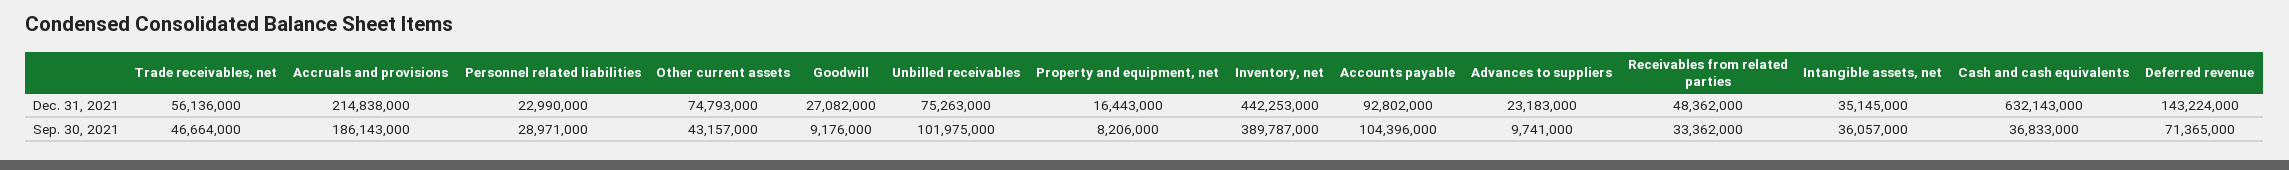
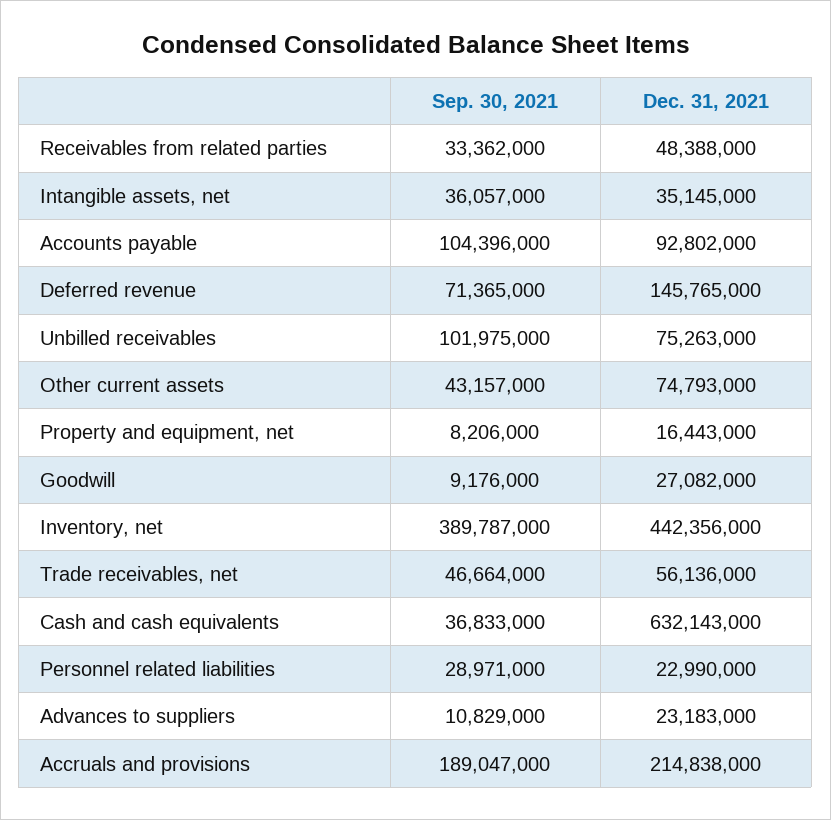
Inventory, net, Dec. 31, 2021: 442253000 -> 442356000
Receivables from related parties, Dec. 31, 2021: 48362000 -> 48388000
Deferred revenue, Dec. 31, 2021: 143224000 -> 145765000
Accruals and provisions, Sep. 30, 2021: 186143000 -> 189047000
Advances to suppliers, Sep. 30, 2021: 9741000 -> 10829000

